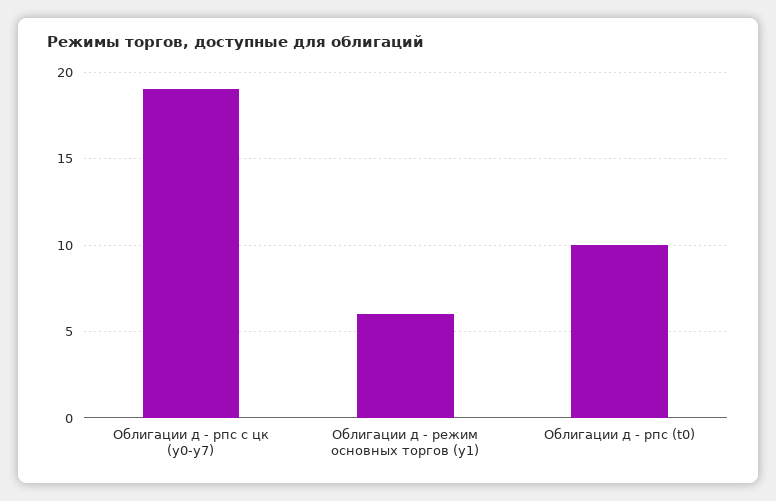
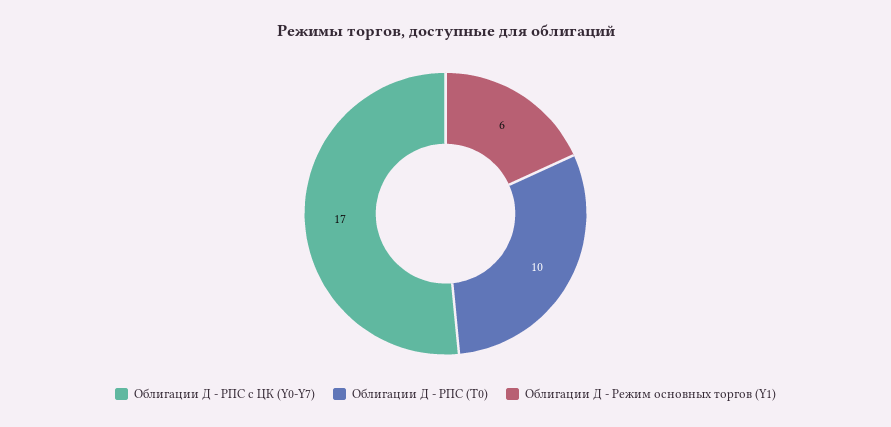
Облигации д - рпс с цк (y0-y7): 19 -> 17

